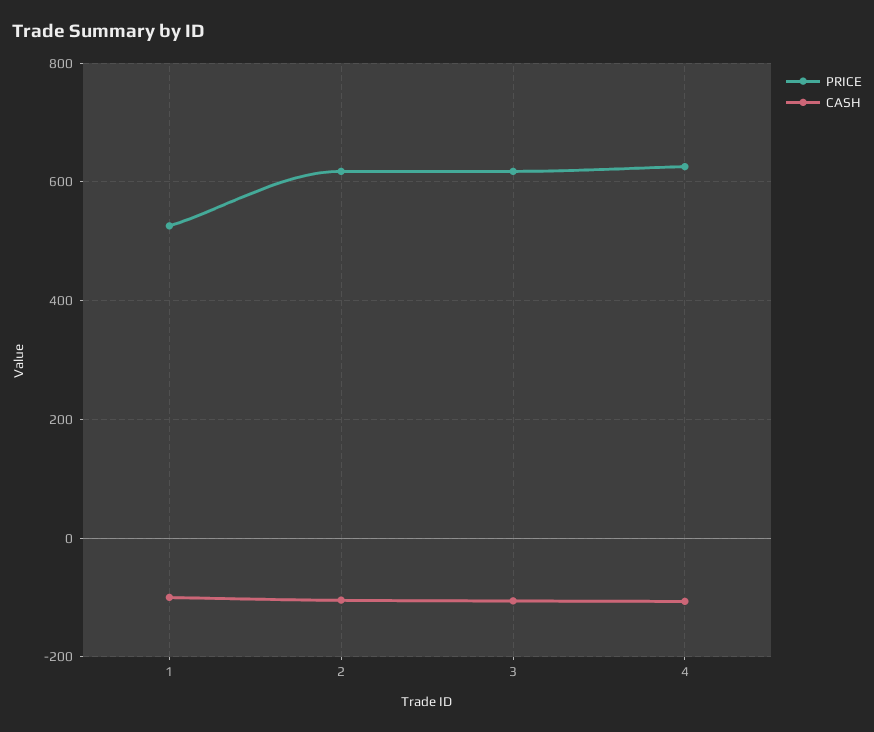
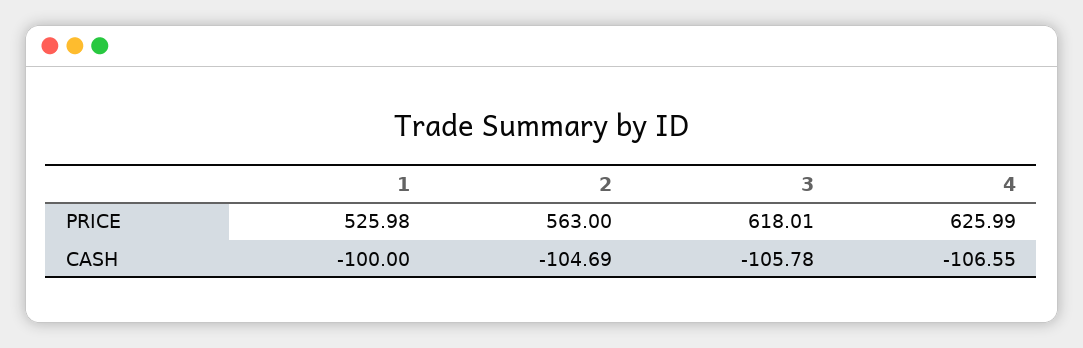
PRICE, 2: 620 -> 563

